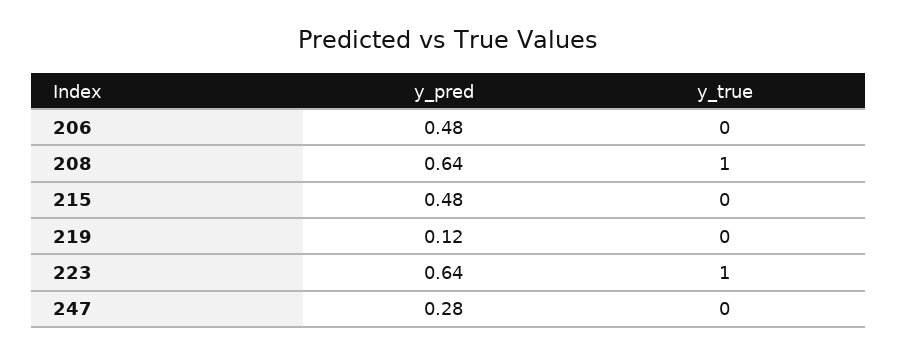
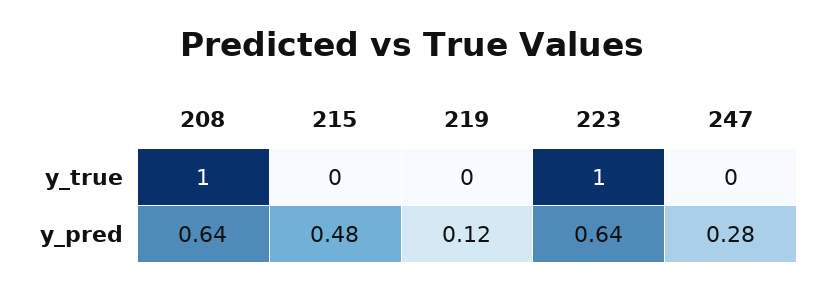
y_pred, 206: 0.48 -> none
y_true, 206: 0 -> none

